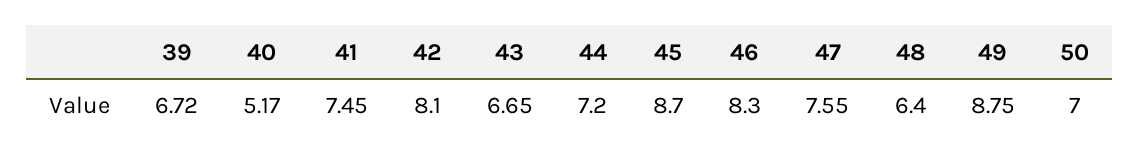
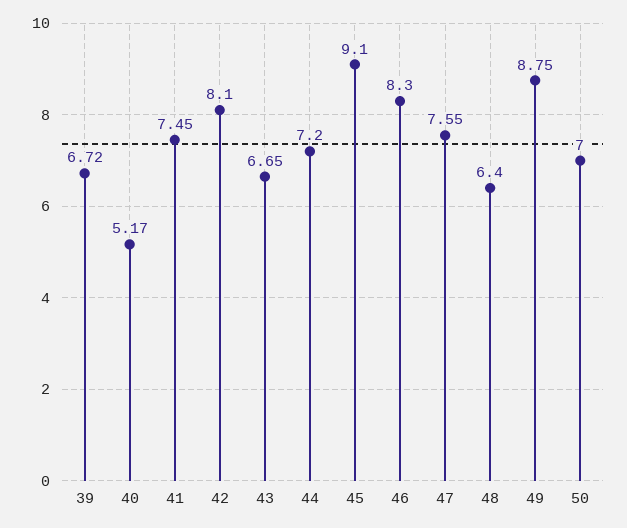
45: 8.7 -> 9.1

